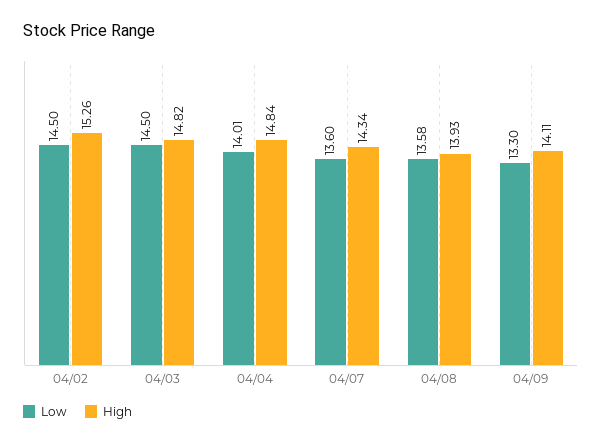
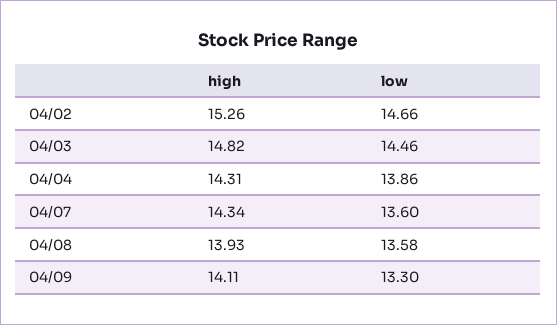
Low, 04/02: 14.5 -> 14.66
Low, 04/03: 14.5 -> 14.46
Low, 04/04: 14.01 -> 13.86
High, 04/04: 14.84 -> 14.31

